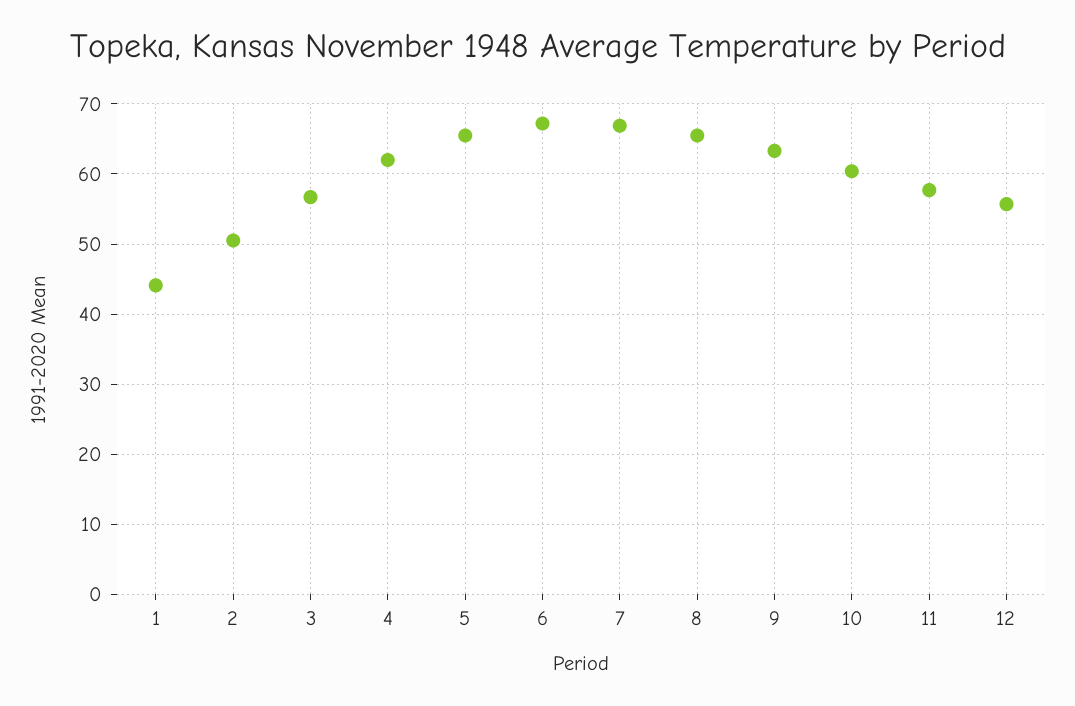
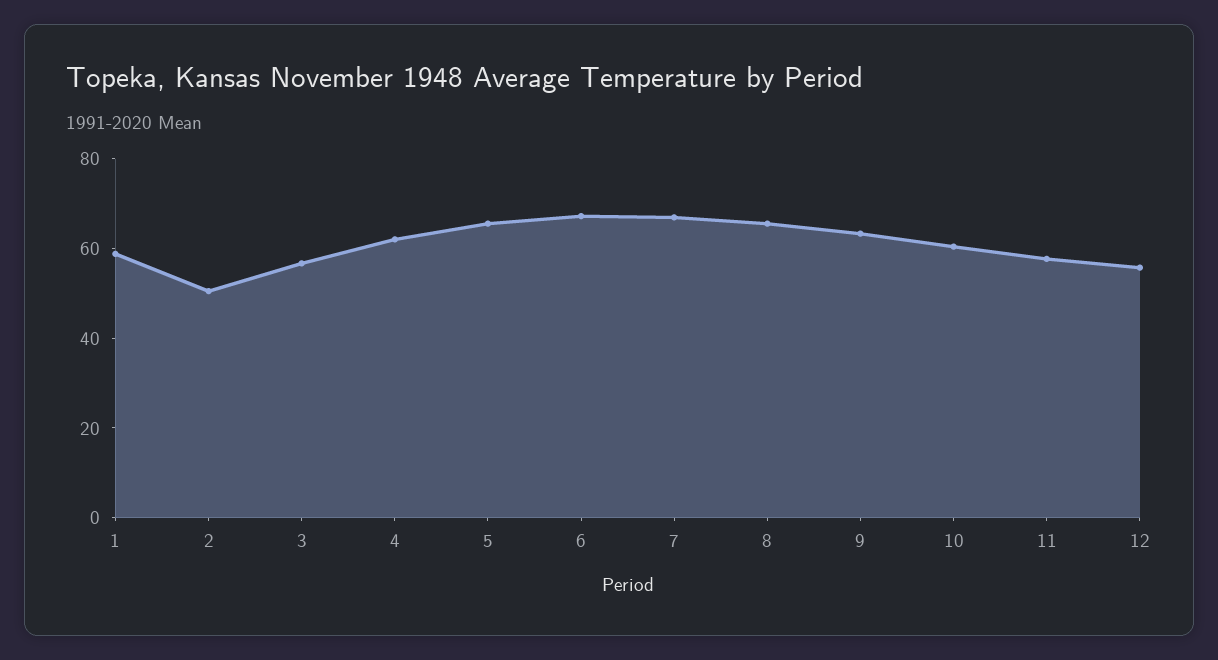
1: 44 -> 60

